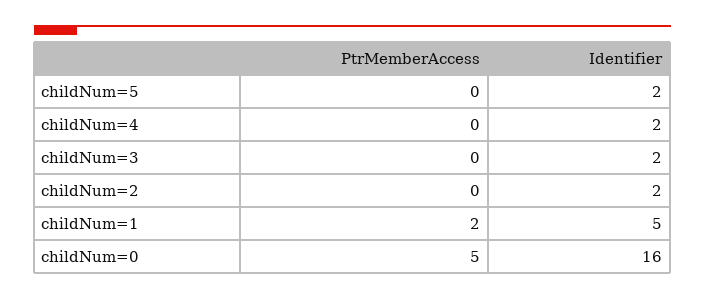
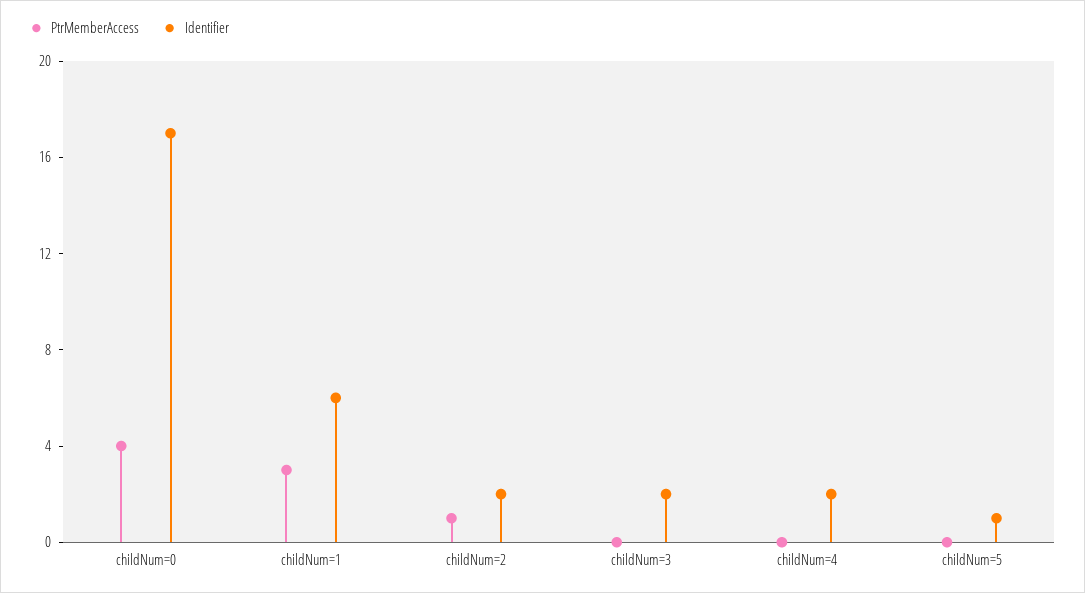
Identifier, childNum=5: 2 -> 1
PtrMemberAccess, childNum=2: 0 -> 1
PtrMemberAccess, childNum=1: 2 -> 3
Identifier, childNum=1: 5 -> 6
PtrMemberAccess, childNum=0: 5 -> 4
Identifier, childNum=0: 16 -> 17

